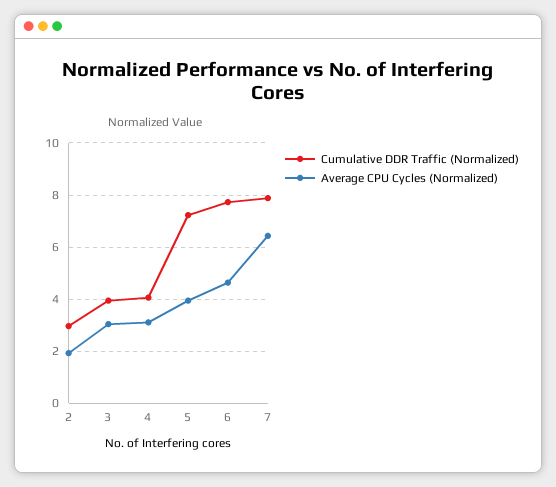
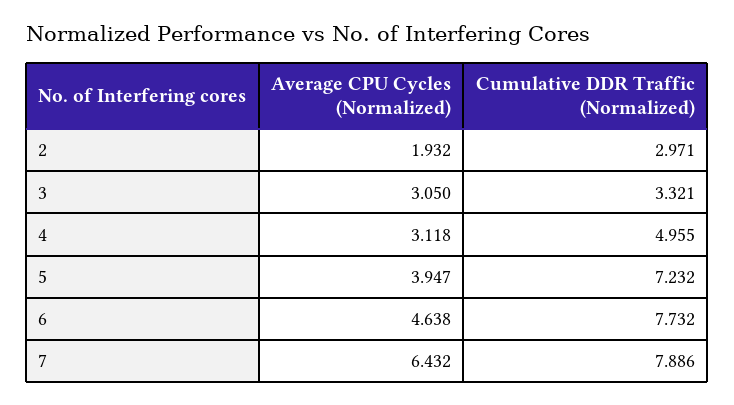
Cumulative DDR Traffic (Normalized), 3: 4 -> 3.321
Cumulative DDR Traffic (Normalized), 4: 4 -> 4.955

